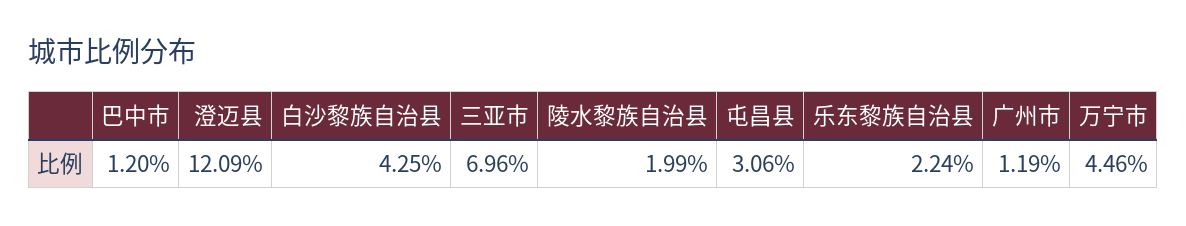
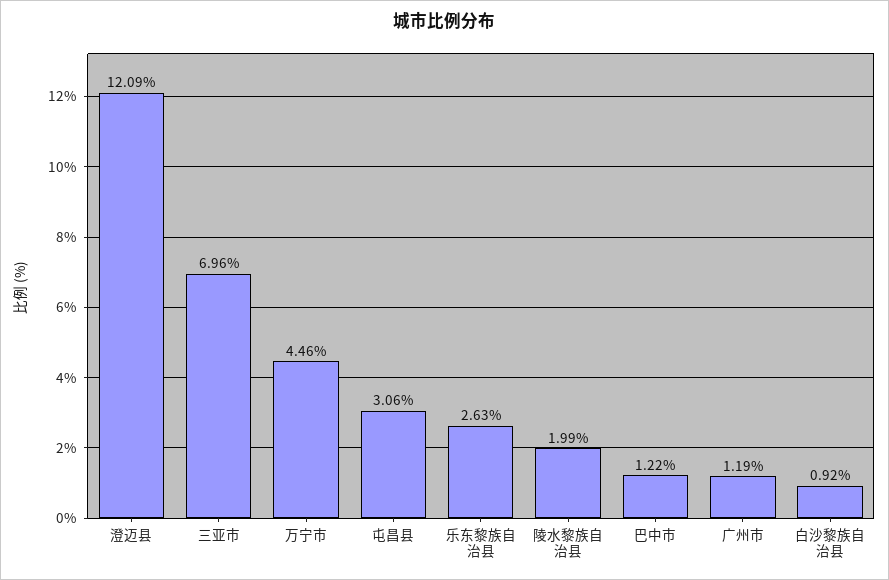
巴中市: 1.2 -> 1.22
白沙黎族自治县: 4.25 -> 0.92
乐东黎族自治县: 2.24 -> 2.63

